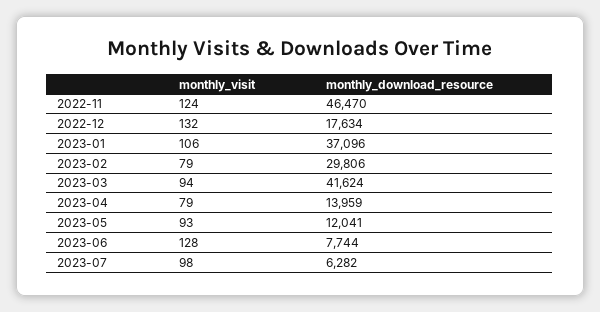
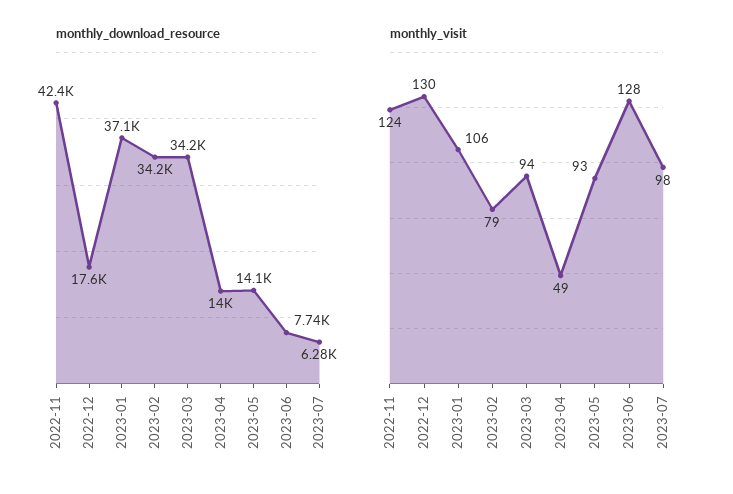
monthly_download_resource, 2022-11: 46470 -> 42400
monthly_visit, 2022-12: 132 -> 130
monthly_download_resource, 2023-02: 29806 -> 34200
monthly_download_resource, 2023-03: 41624 -> 34200
monthly_visit, 2023-04: 79 -> 49
monthly_download_resource, 2023-05: 12041 -> 14100

